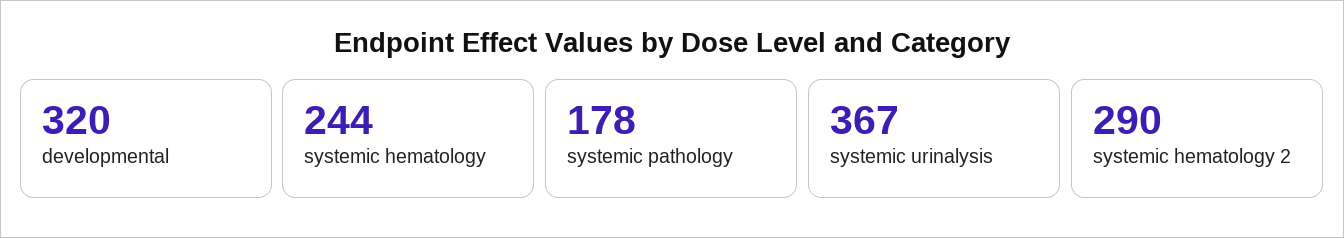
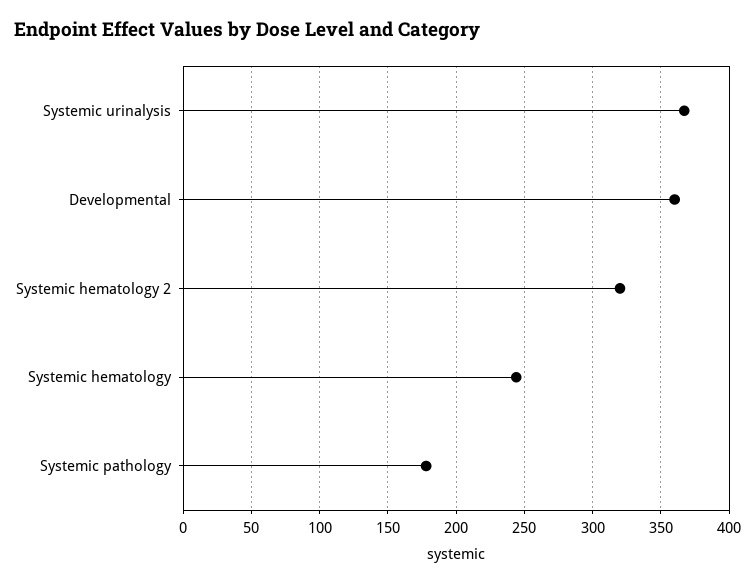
developmental: 320 -> 360
systemic hematology 2: 290 -> 320

